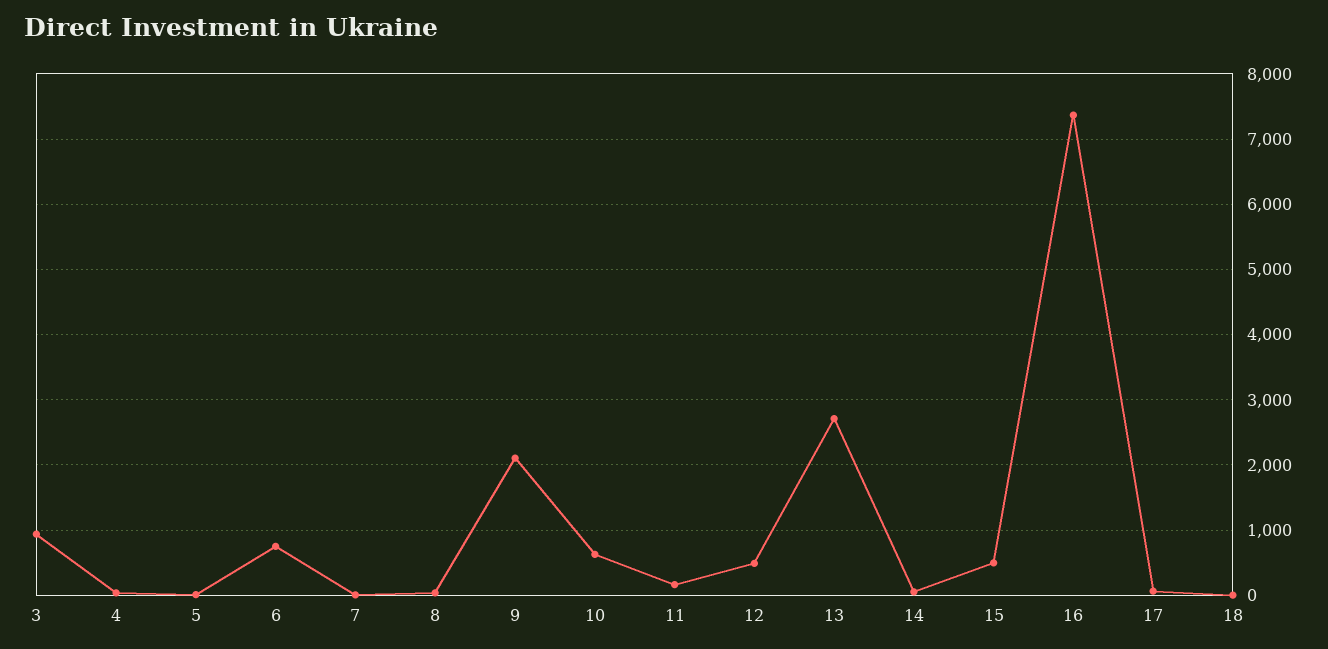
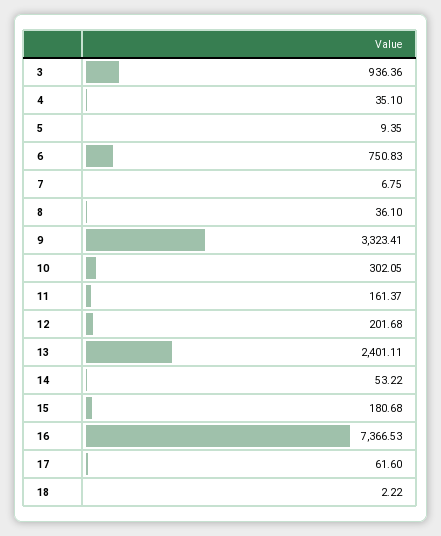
9: 2100 -> 3323.41
10: 600 -> 302.05
12: 500 -> 201.68
13: 2700 -> 2401.11
15: 500 -> 180.68

